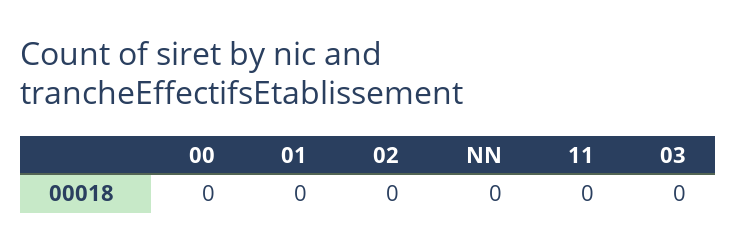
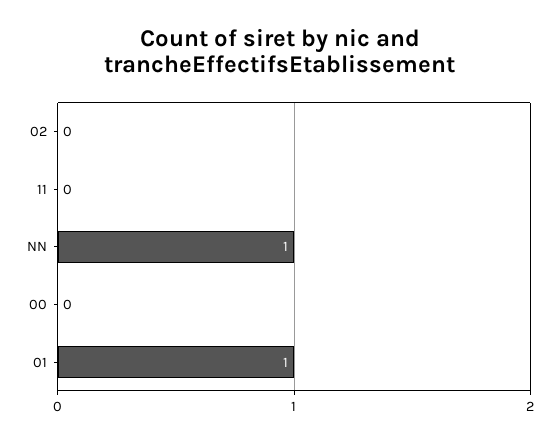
01: 0 -> 1
NN: 0 -> 1
03: 0 -> none

